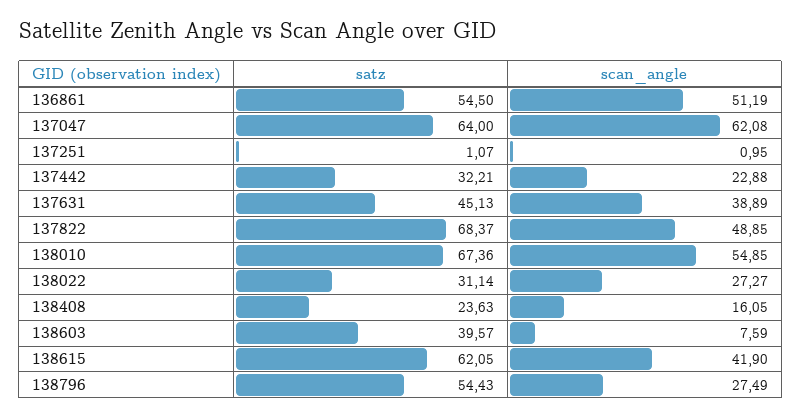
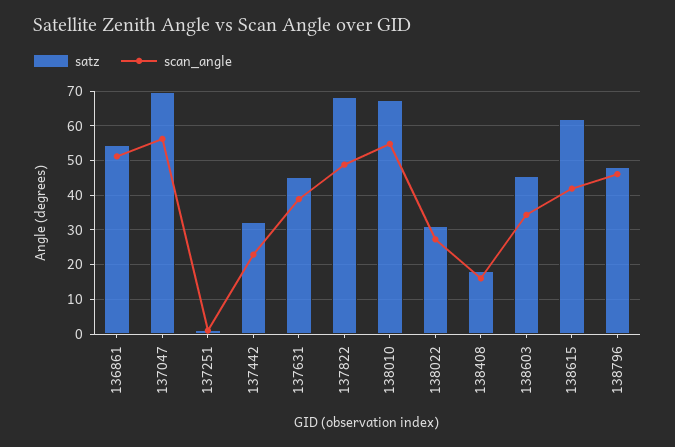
satz, 137047: 64 -> 70
scan_angle, 137047: 62.08 -> 56
satz, 138408: 23.63 -> 18
satz, 138603: 39.57 -> 46
scan_angle, 138603: 7.59 -> 34
satz, 138796: 54.43 -> 48
scan_angle, 138796: 27.49 -> 46

